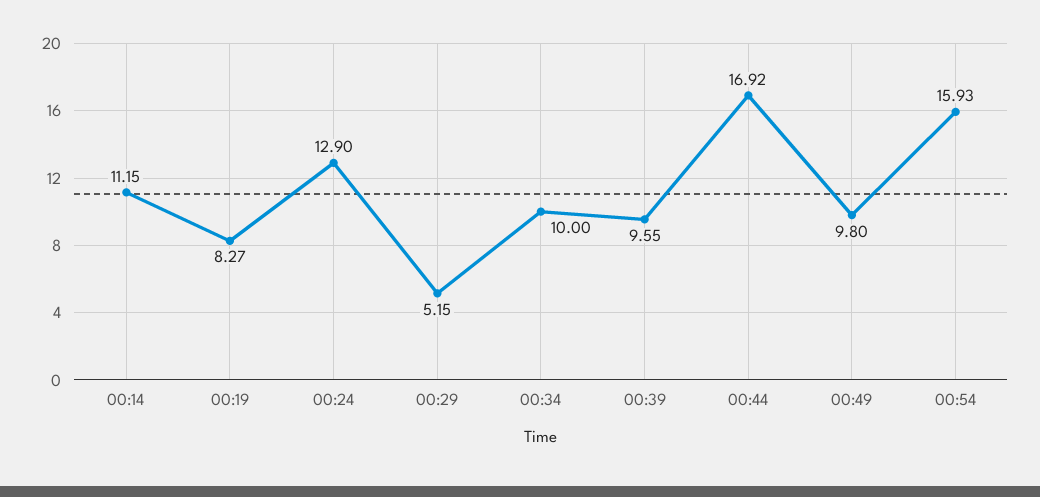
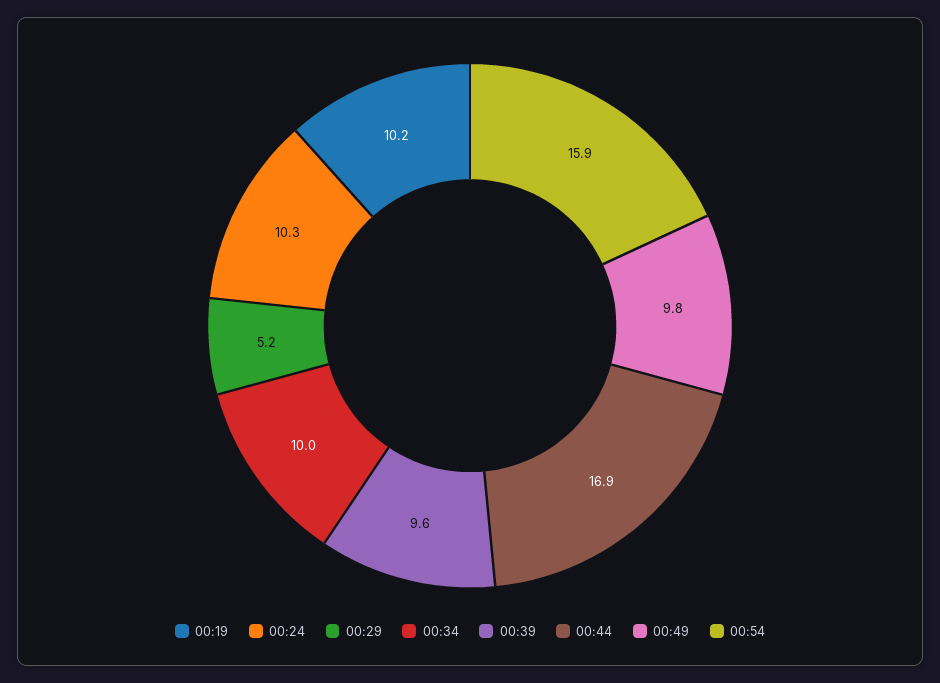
00:14: 11.15 -> none
00:19: 8.27 -> 10.2
00:24: 12.9 -> 10.3

